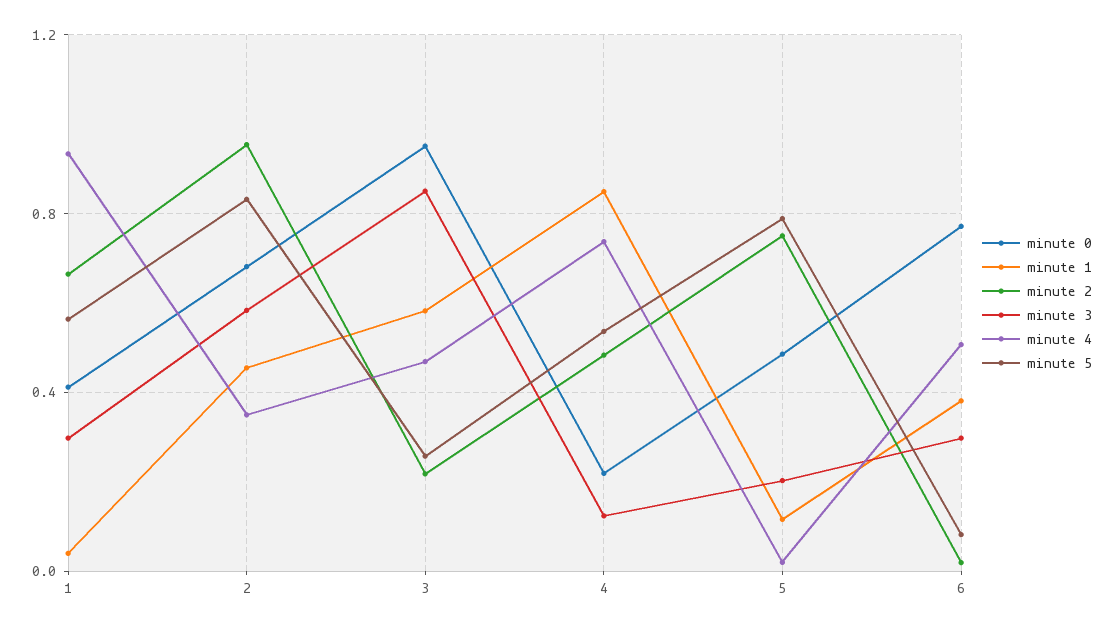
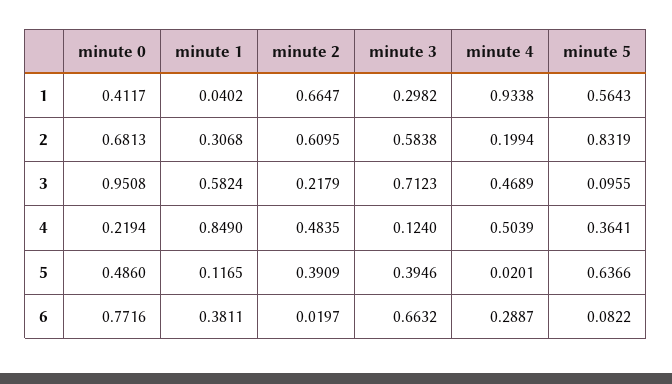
minute 1, 2: 0.45 -> 0.3068
minute 2, 2: 0.95 -> 0.6095
minute 4, 2: 0.35 -> 0.1994
minute 3, 3: 0.85 -> 0.7123
minute 5, 3: 0.25 -> 0.0955
minute 4, 4: 0.75 -> 0.5039
minute 5, 4: 0.55 -> 0.3641
minute 2, 5: 0.75 -> 0.3909
minute 3, 5: 0.2 -> 0.3946
minute 5, 5: 0.8 -> 0.6366
minute 3, 6: 0.3 -> 0.6632
minute 4, 6: 0.5 -> 0.2887

